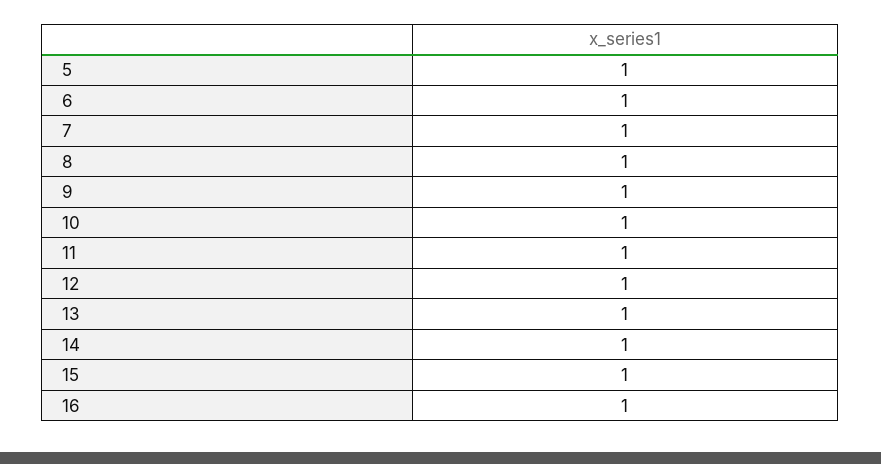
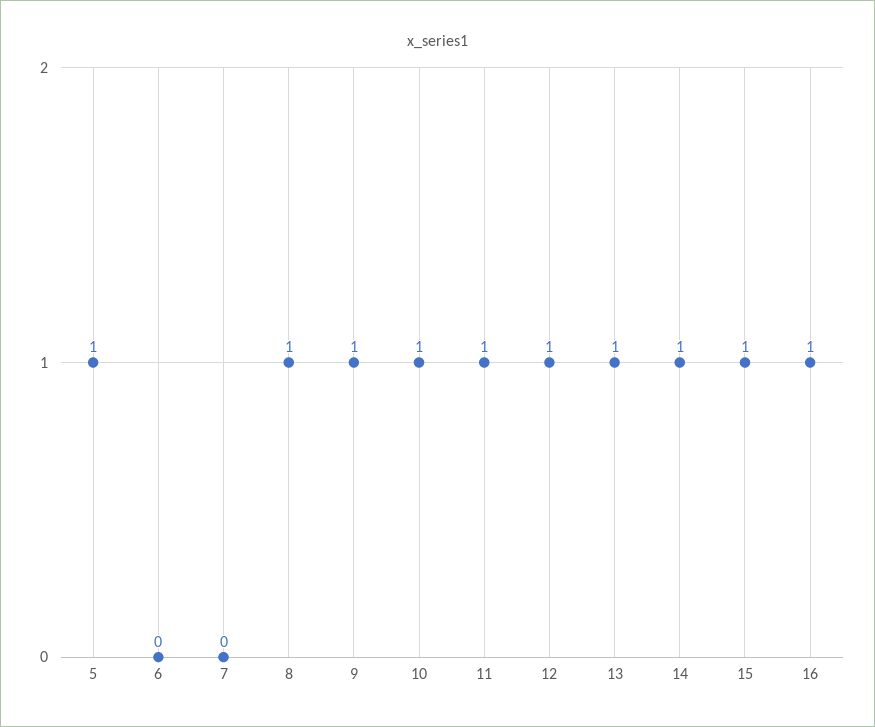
6: 1 -> 0
7: 1 -> 0

